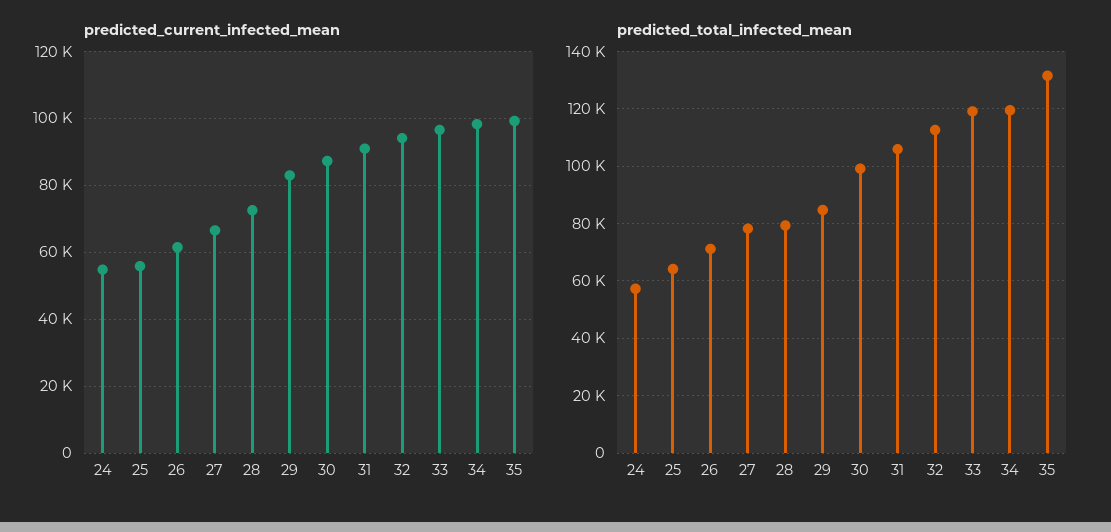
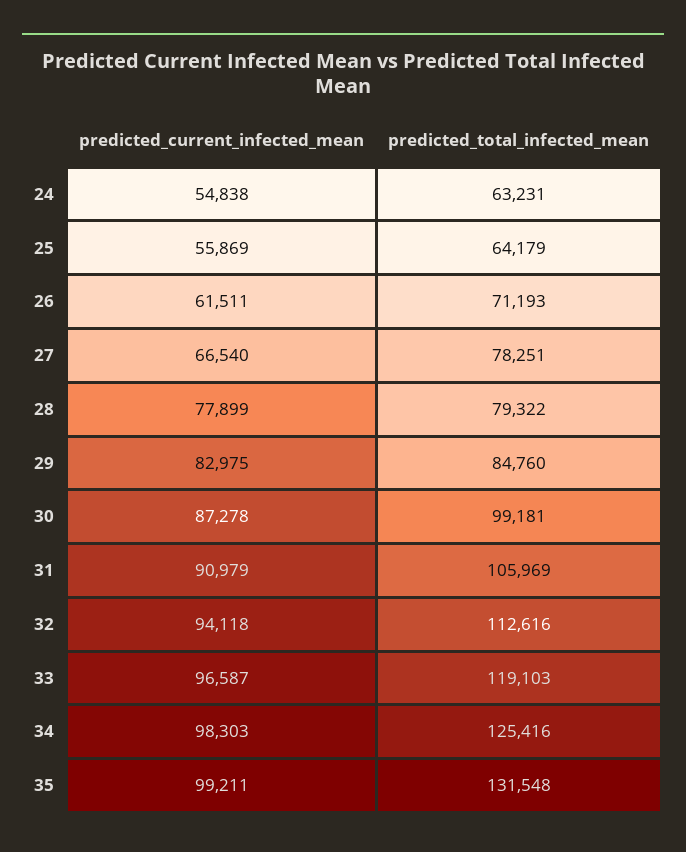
predicted_current_infected_mean, 28: 72000 -> 77899
predicted_total_infected_mean, 24: 57500 -> 63231
predicted_total_infected_mean, 34: 120000 -> 125416

